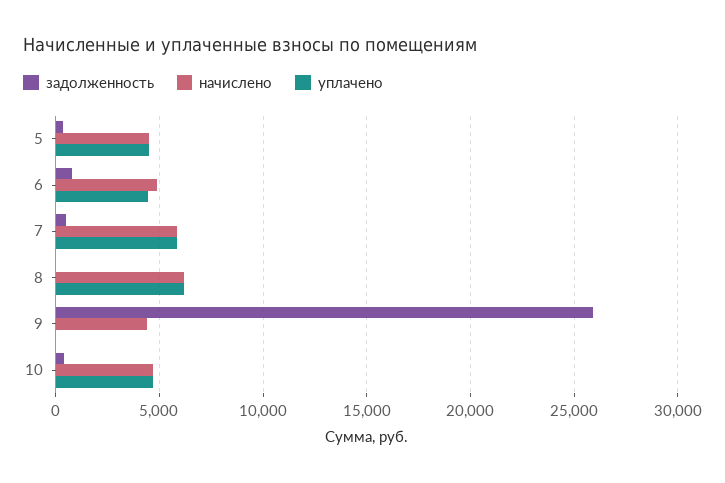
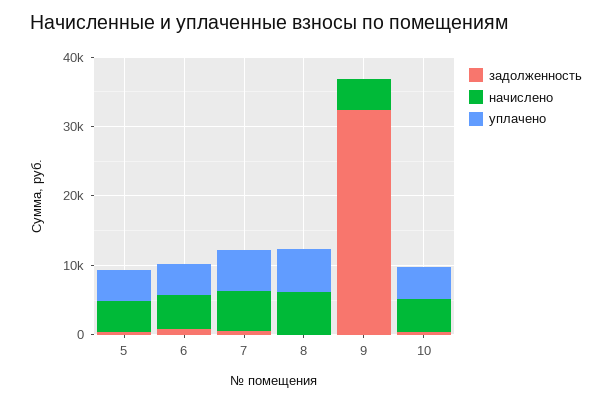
задолженность, 9: 26000 -> 32000

